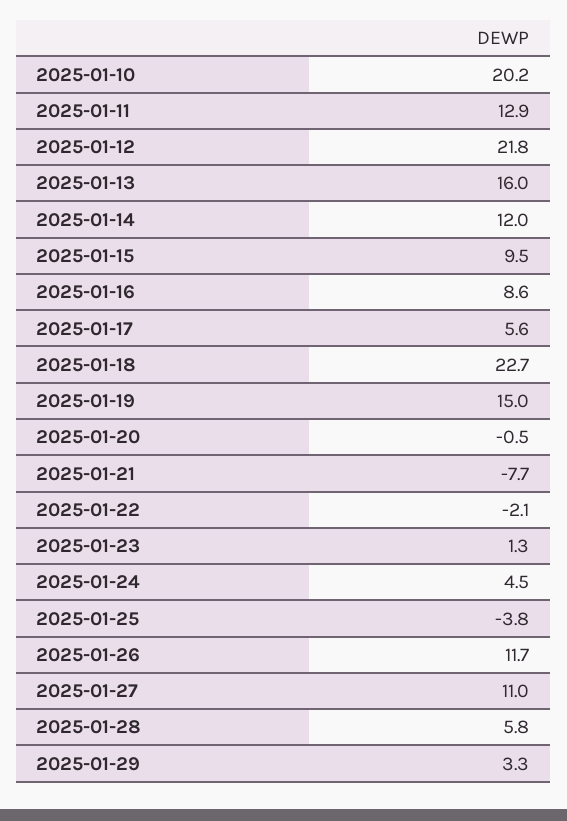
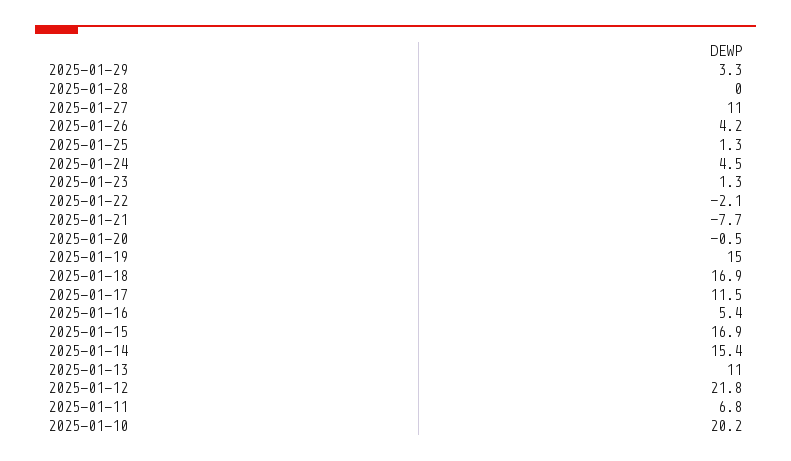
2025-01-11: 12.9 -> 6.8
2025-01-13: 16 -> 11
2025-01-14: 12 -> 15.4
2025-01-15: 9.5 -> 16.9
2025-01-16: 8.6 -> 5.4
2025-01-17: 5.6 -> 11.5
2025-01-18: 22.7 -> 16.9
2025-01-25: -3.8 -> 1.3
2025-01-26: 11.7 -> 4.2
2025-01-28: 5.8 -> 0

